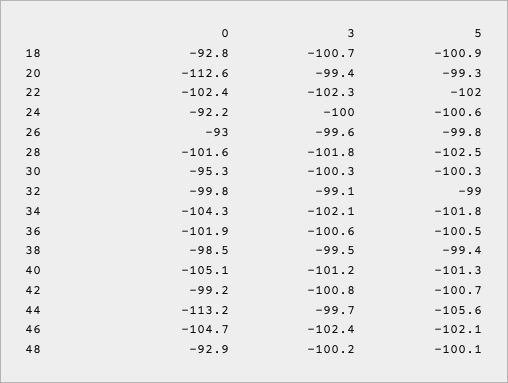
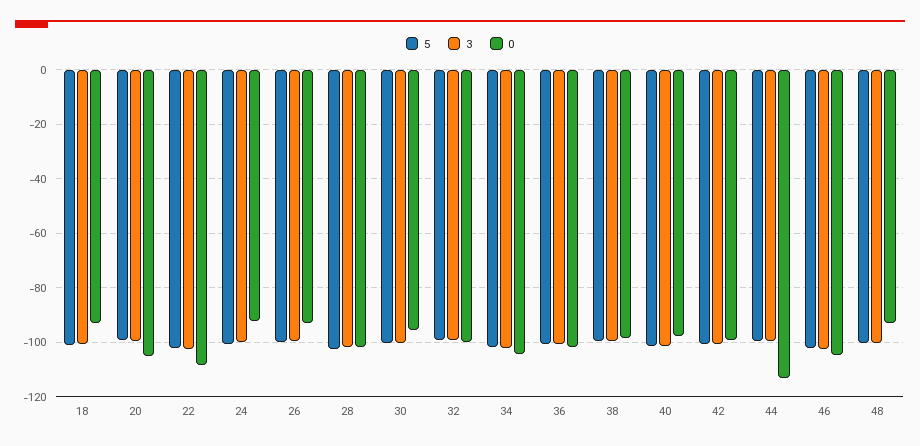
0, 20: -112.6 -> -105
0, 22: -102.4 -> -107.5
0, 40: -105.1 -> -97.5
5, 44: -105.6 -> -100

